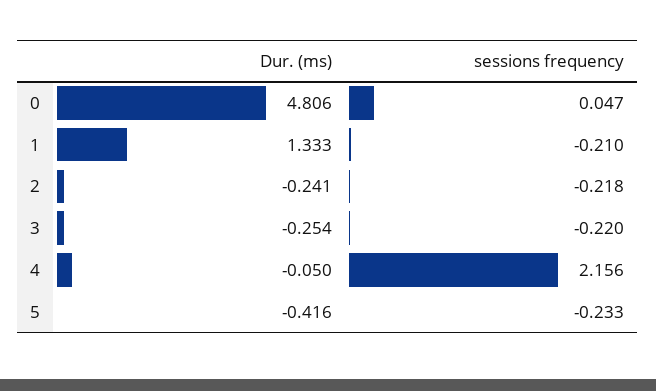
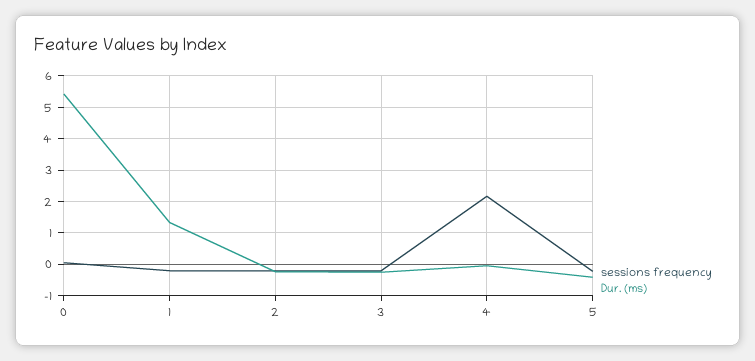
Dur. (ms), 0: 4.806 -> 5.4

